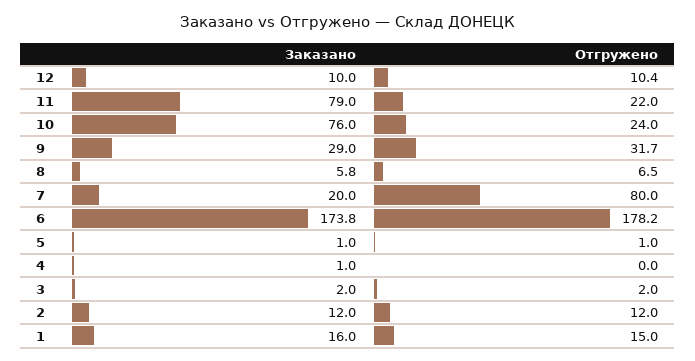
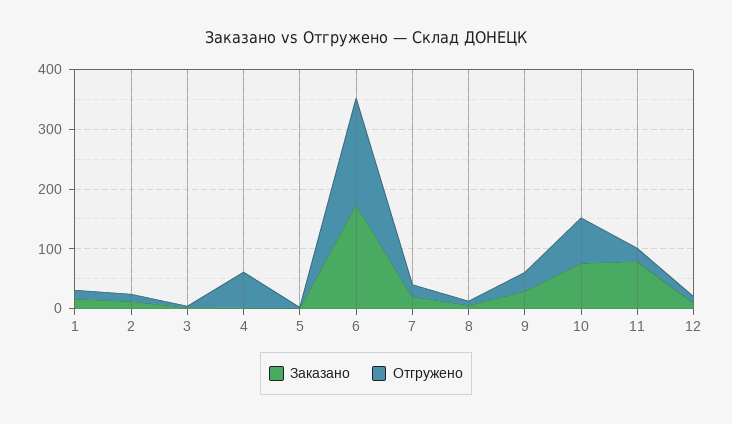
Отгружено, 10: 24 -> 80
Отгружено, 7: 80 -> 20
Отгружено, 4: 0 -> 60

